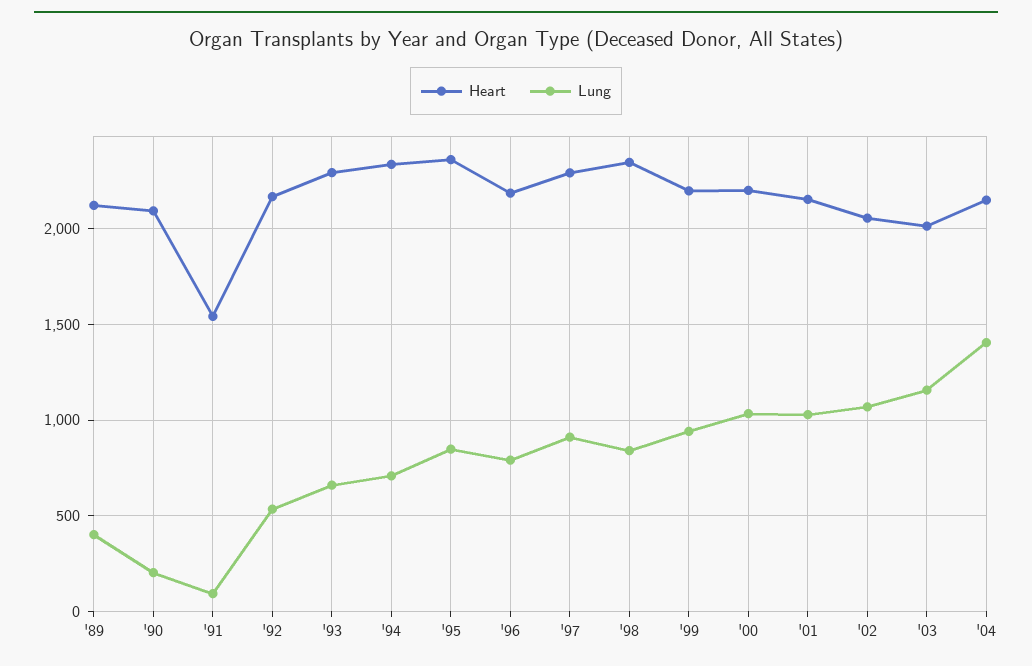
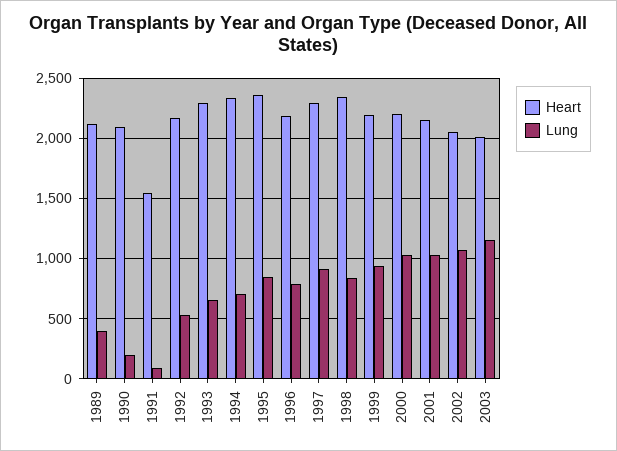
Heart, '04: 2150 -> none
Lung, '04: 1400 -> none

